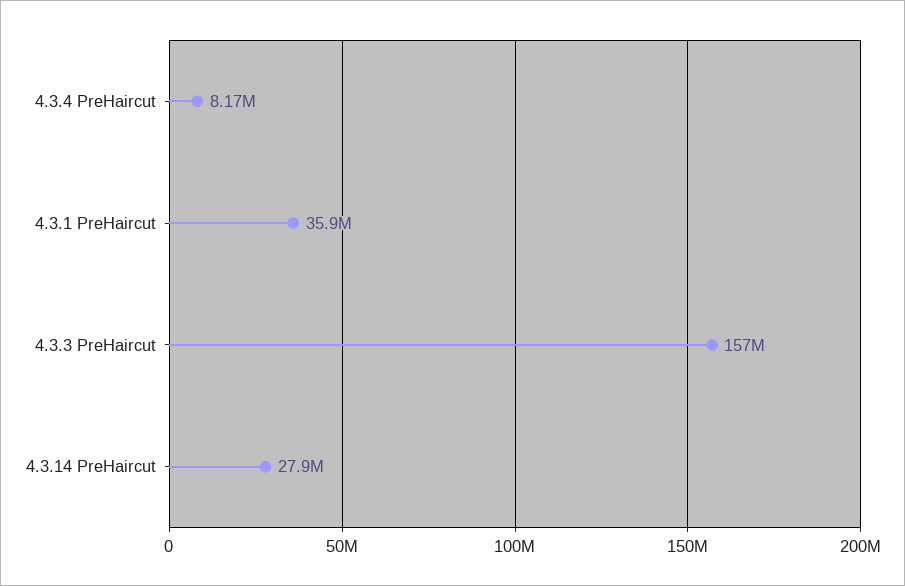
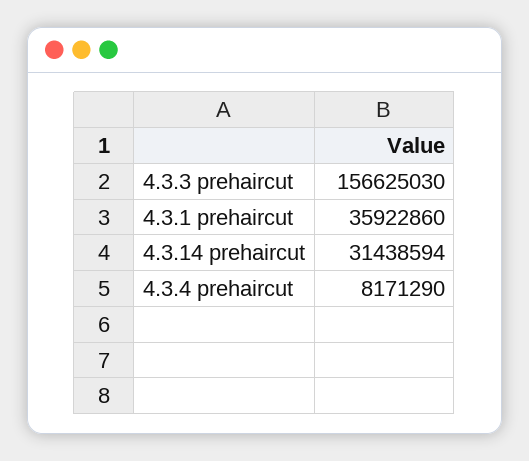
4.3.14 PreHaircut: 27900000 -> 31438594

